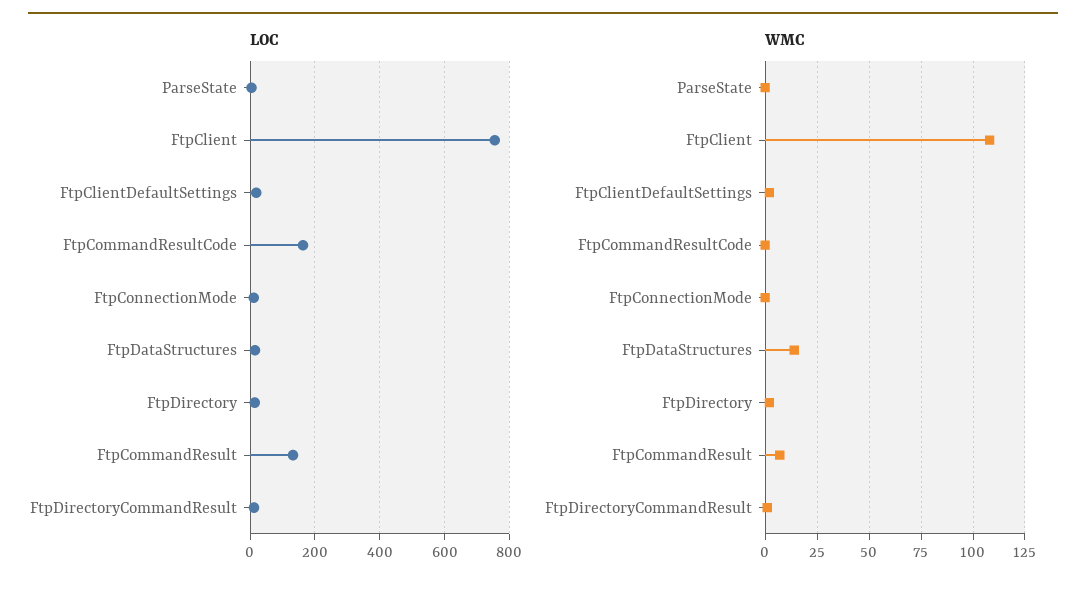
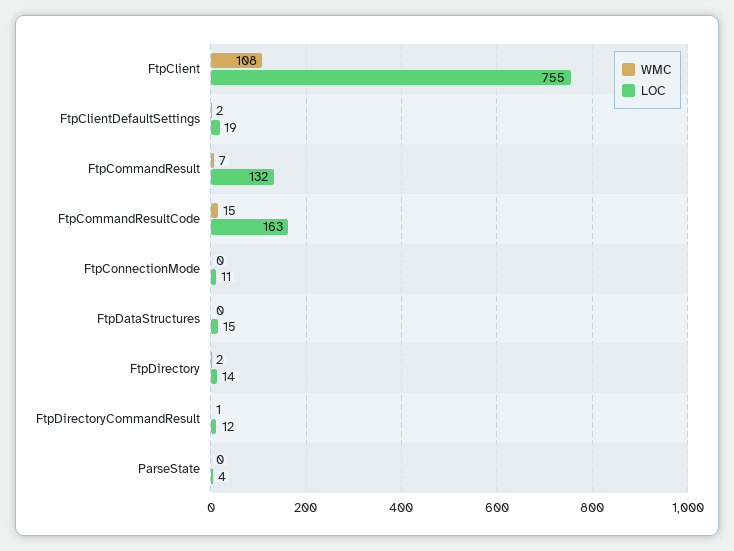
WMC, FtpCommandResultCode: 0 -> 15
WMC, FtpDataStructures: 15 -> 0

